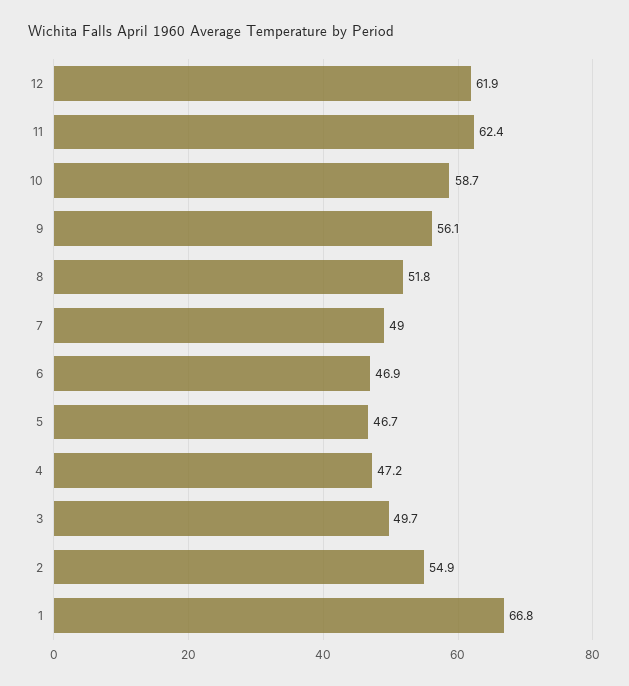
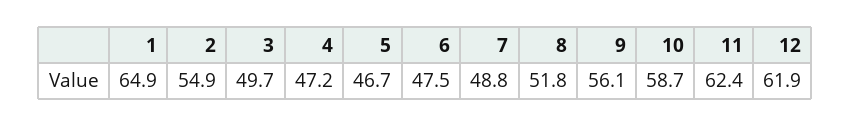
7: 49 -> 48.8
6: 46.9 -> 47.5
1: 66.8 -> 64.9

